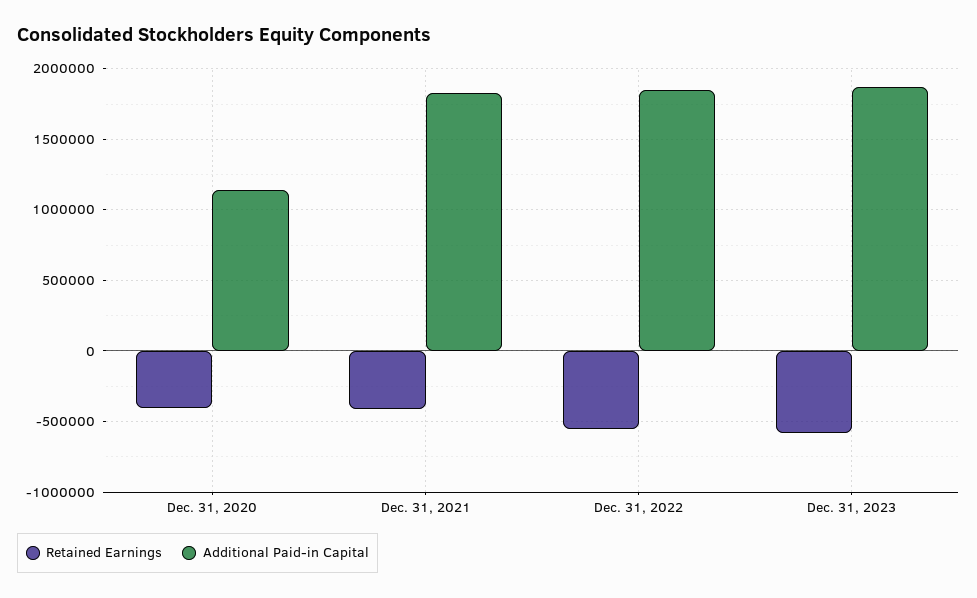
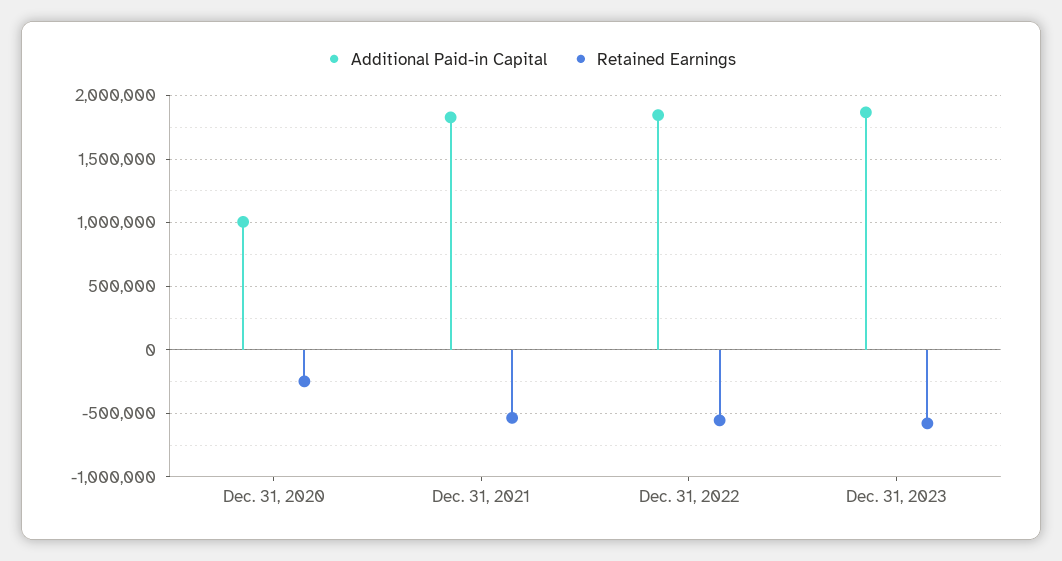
Retained Earnings, Dec. 31, 2020: -400000 -> -250000
Additional Paid-in Capital, Dec. 31, 2020: 1150000 -> 1000000
Retained Earnings, Dec. 31, 2021: -400000 -> -550000

